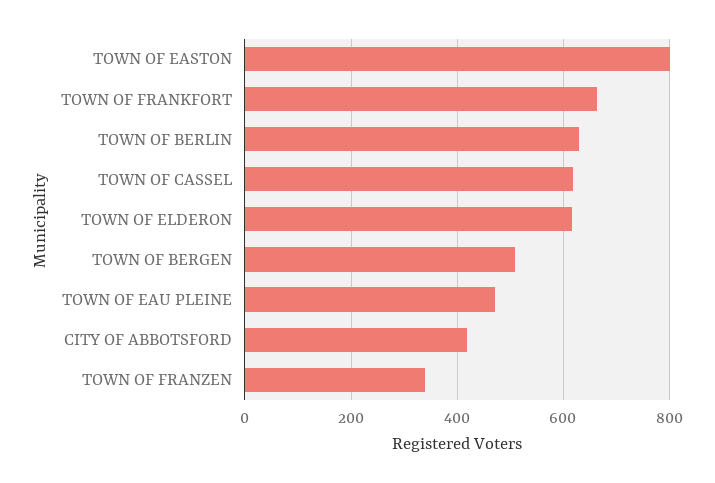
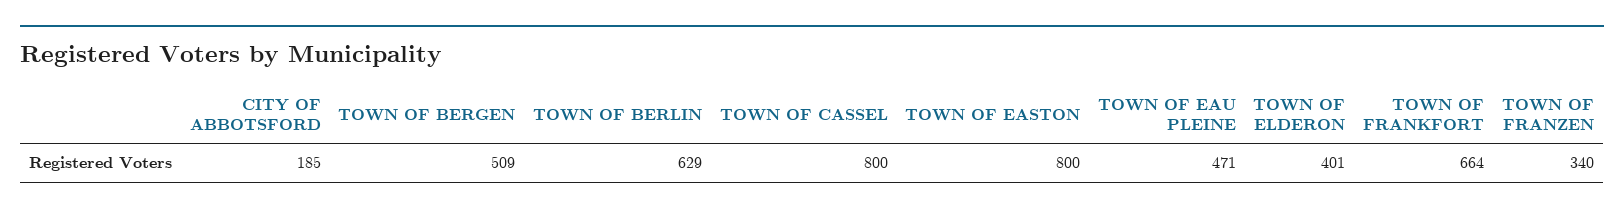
TOWN OF CASSEL: 620 -> 800
TOWN OF ELDERON: 620 -> 401
CITY OF ABBOTSFORD: 420 -> 185

